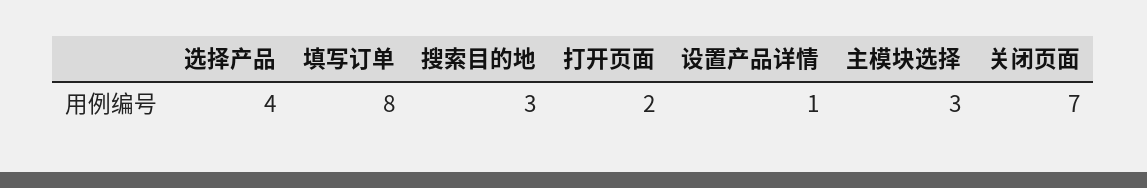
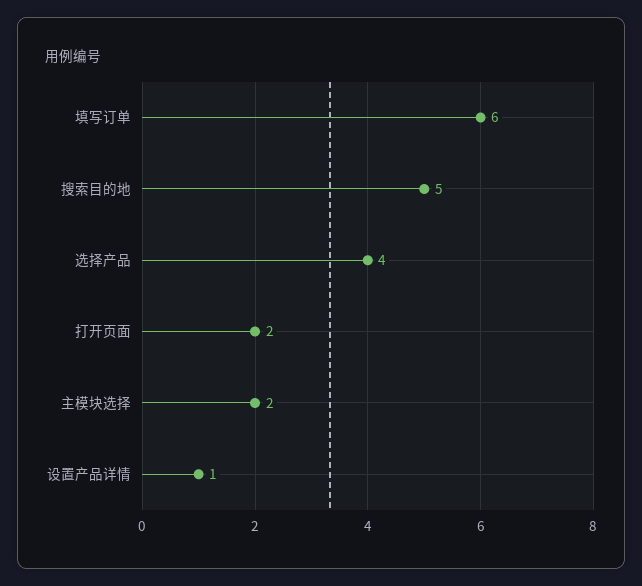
填写订单: 8 -> 6
搜索目的地: 3 -> 5
主模块选择: 3 -> 2
关闭页面: 7 -> none

